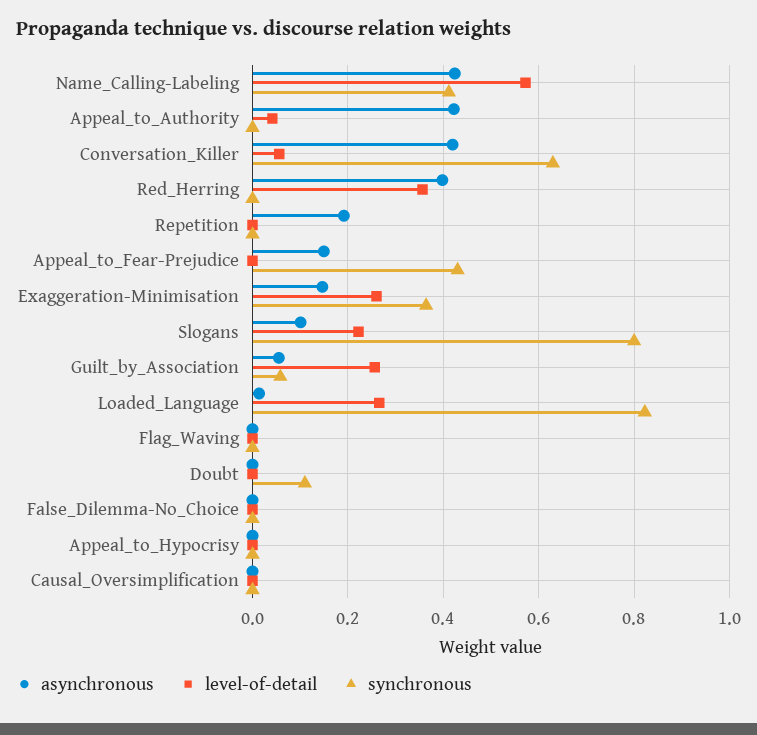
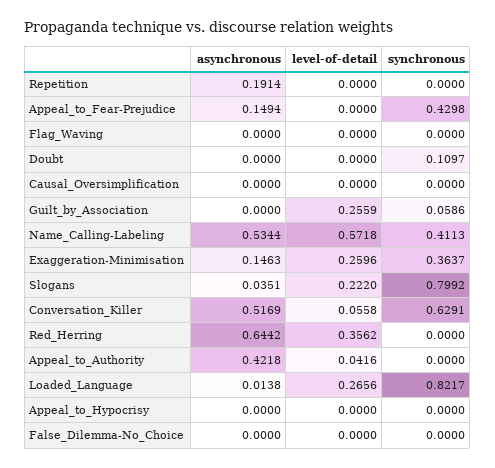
asynchronous, Name_Calling-Labeling: 0.42 -> 0.5344
asynchronous, Conversation_Killer: 0.42 -> 0.5169
asynchronous, Red_Herring: 0.4 -> 0.6442
asynchronous, Slogans: 0.1 -> 0.0351
asynchronous, Guilt_by_Association: 0.06 -> 0

